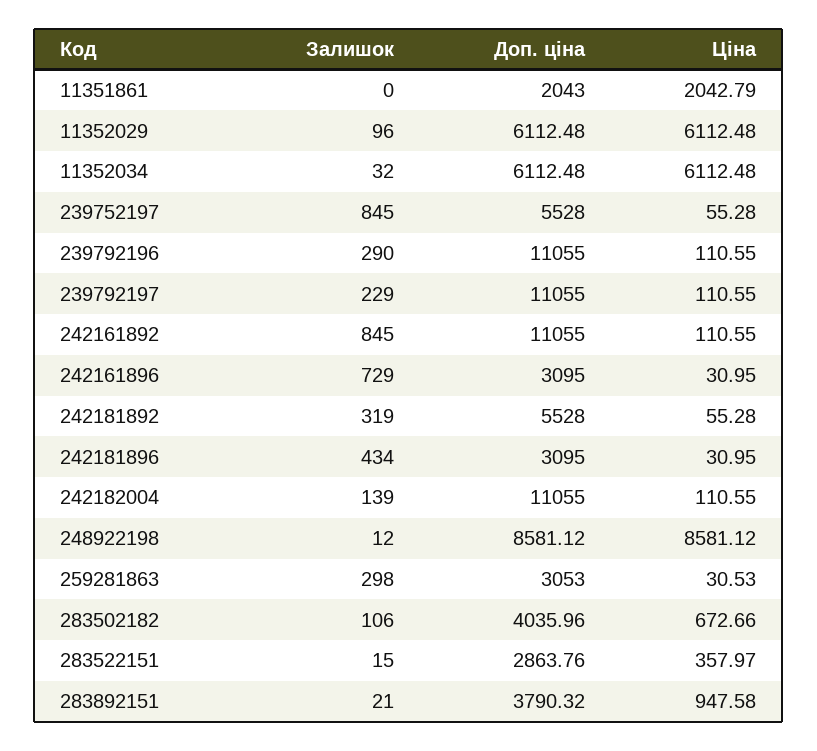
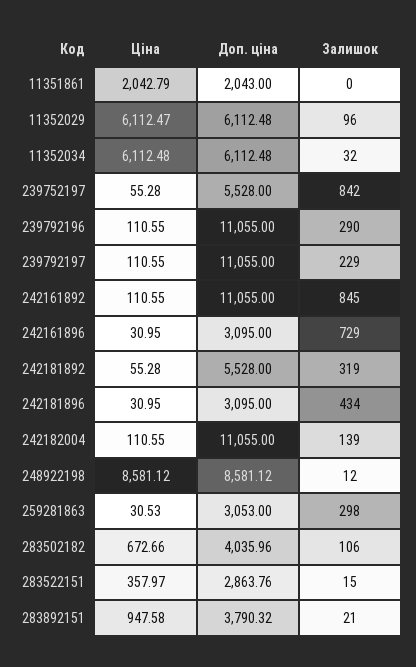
Ціна, 11352029: 6112.48 -> 6112.47
Залишок, 239752197: 845 -> 842

